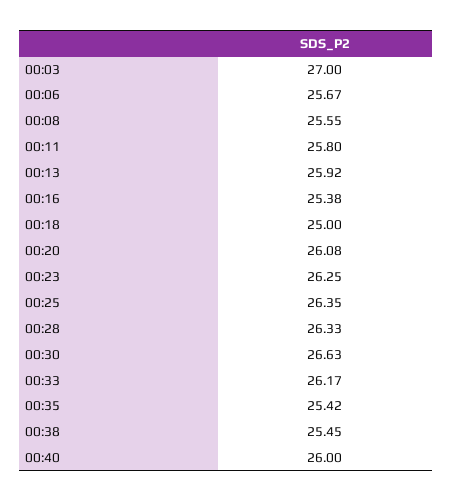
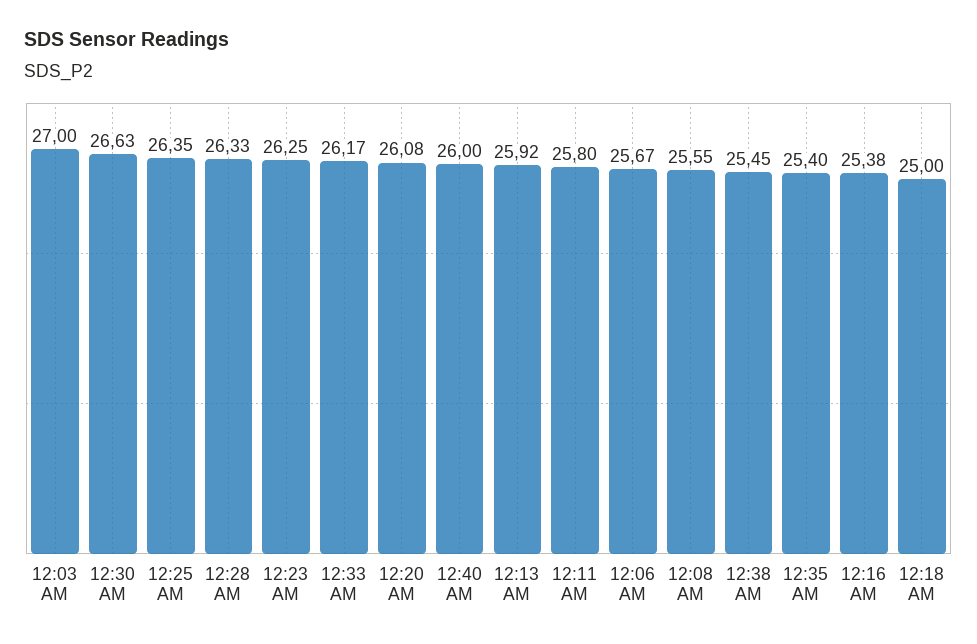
00:35: 25.42 -> 25.4

